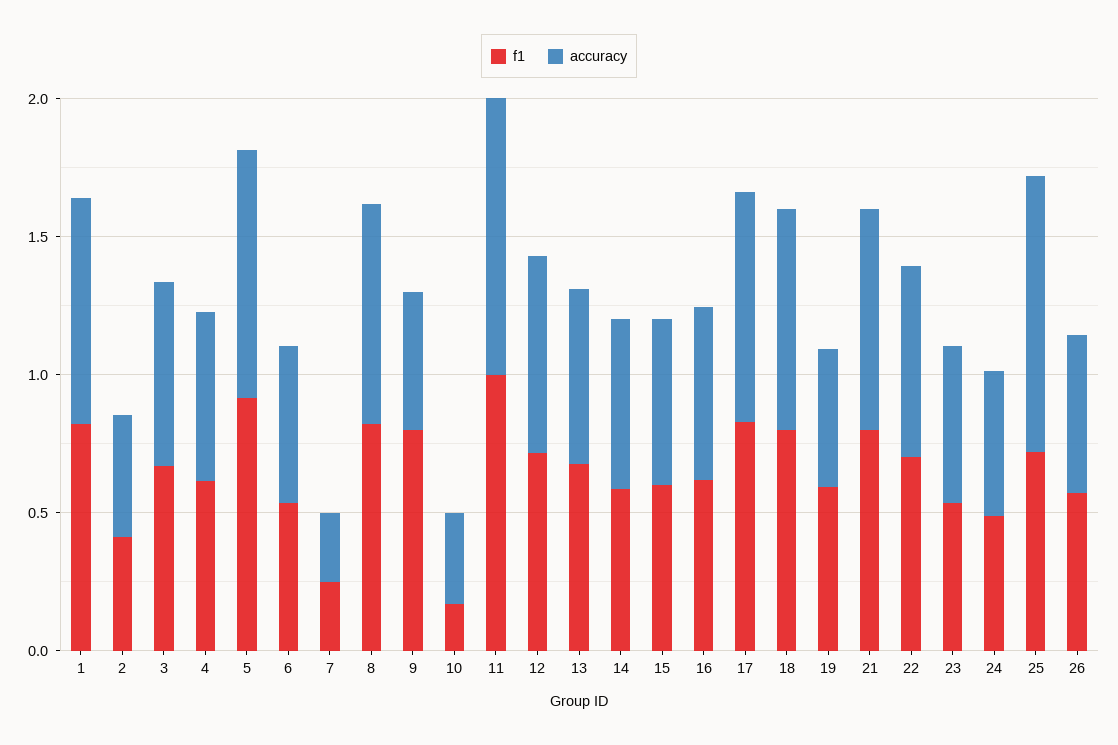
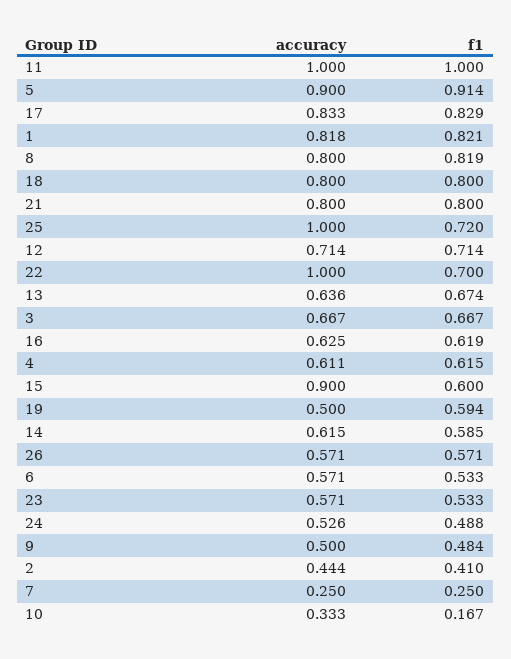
f1, 9: 0.8 -> 0.484
accuracy, 15: 0.6 -> 0.9
accuracy, 22: 0.7 -> 1

